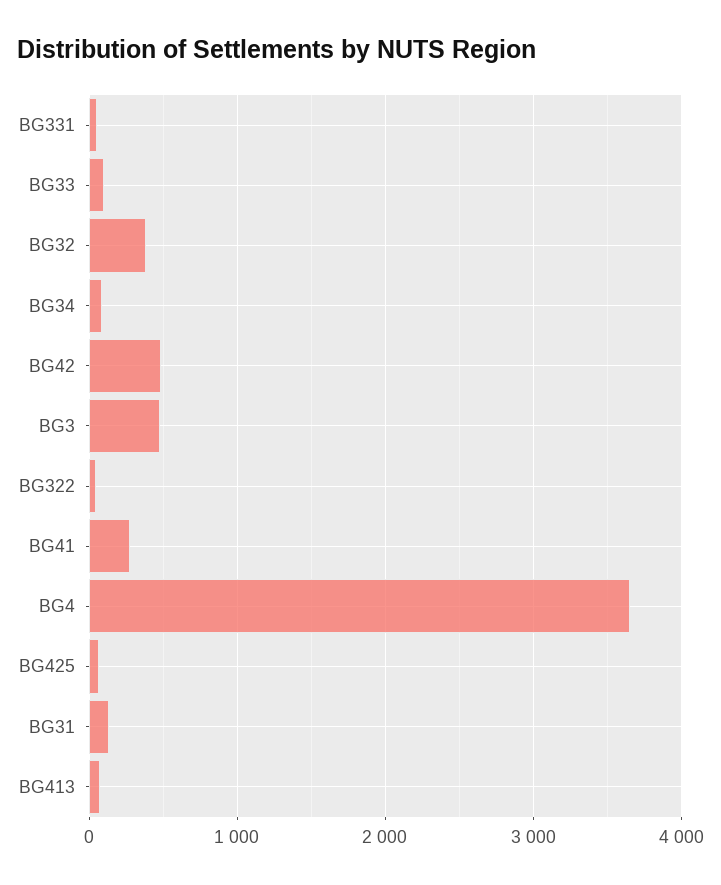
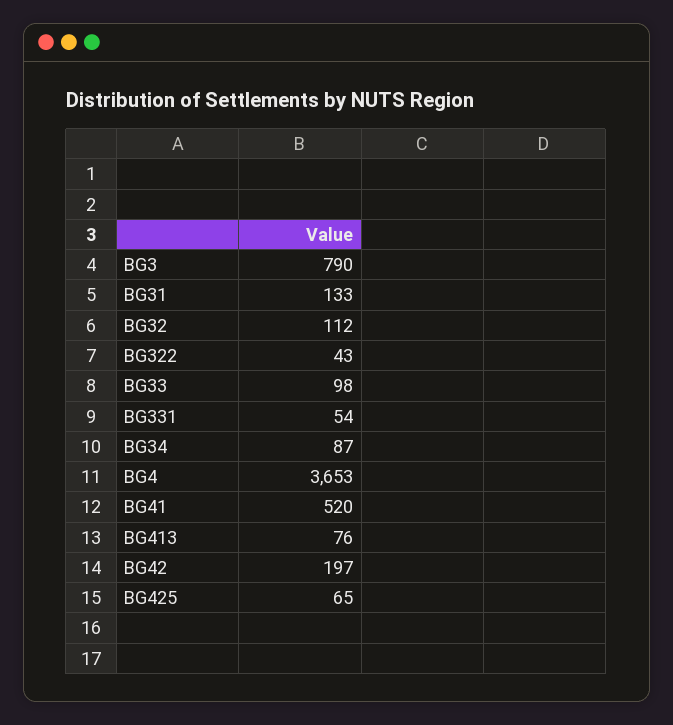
BG32: 400 -> 112
BG42: 500 -> 197
BG3: 500 -> 790
BG41: 300 -> 520

